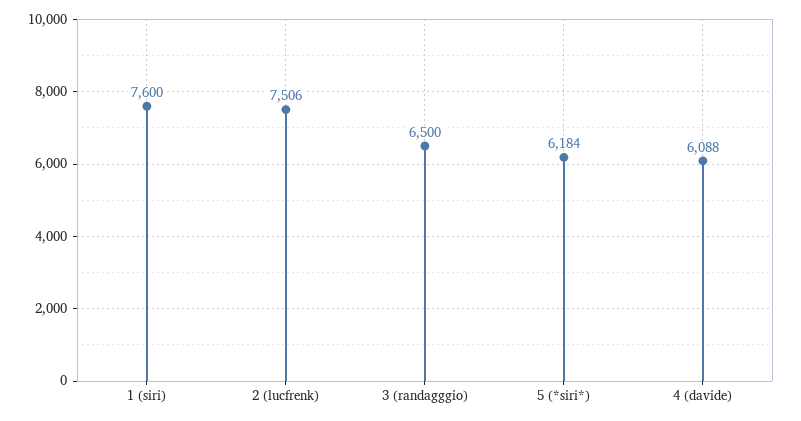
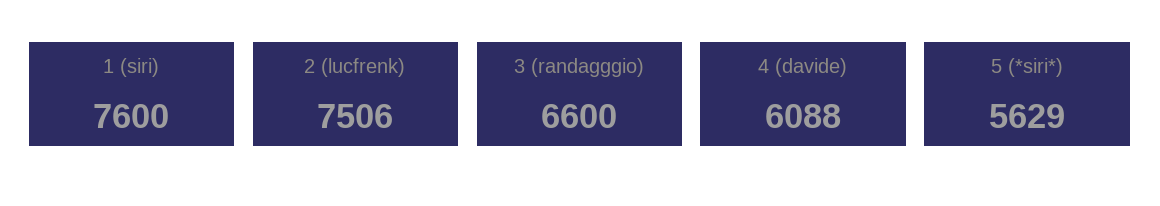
3 (randagggio): 6500 -> 6600
5 (*siri*): 6184 -> 5629

